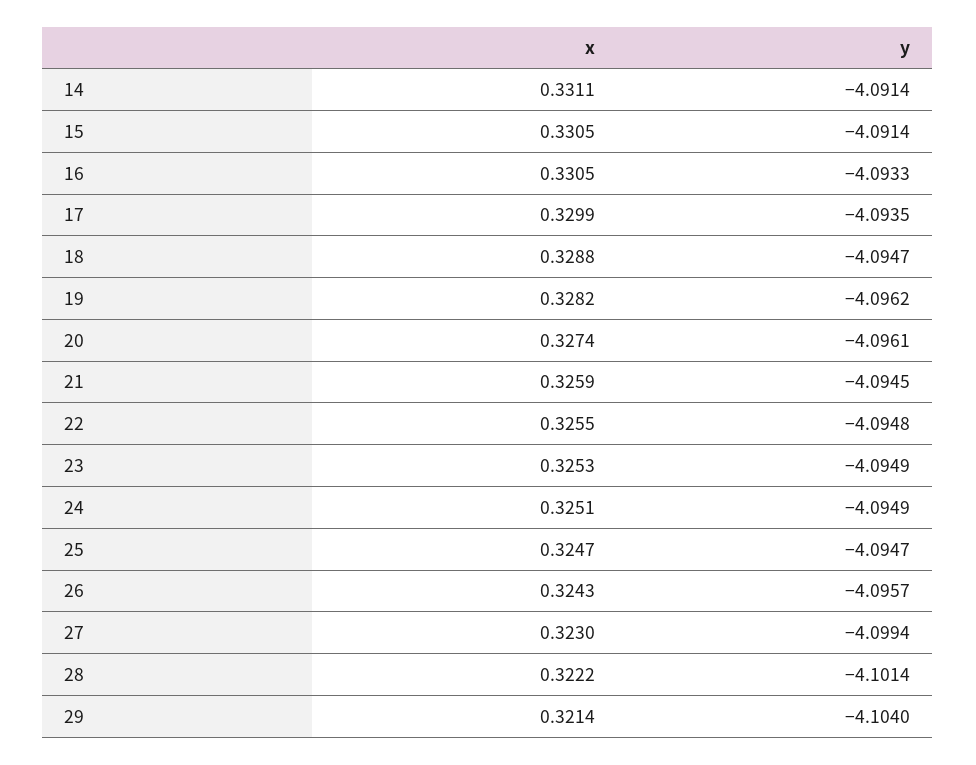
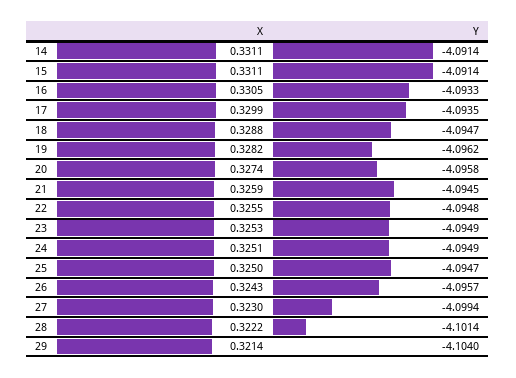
x, 15: 0.3305 -> 0.3311
y, 20: -4.0961 -> -4.0958
x, 25: 0.3247 -> 0.325

